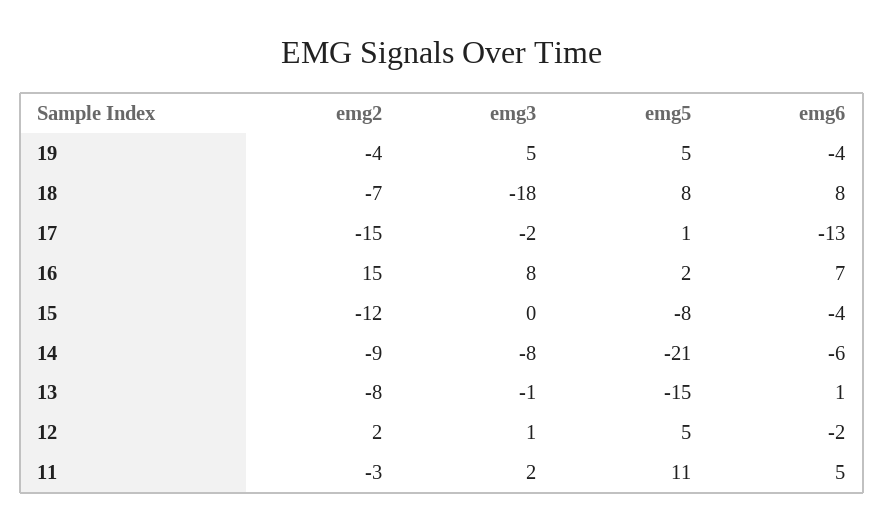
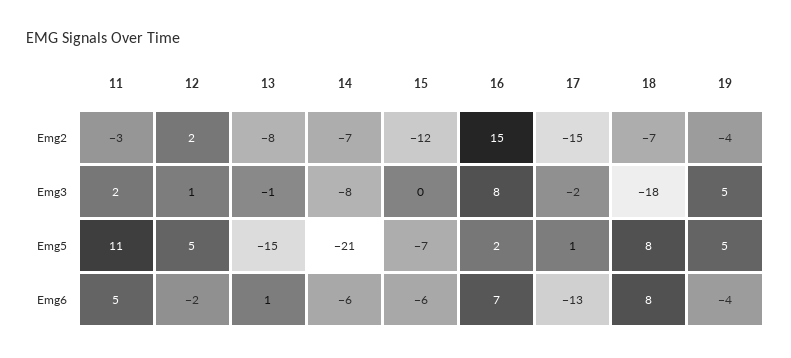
emg5, 15: -8 -> -7
emg6, 15: -4 -> -6
emg2, 14: -9 -> -7

